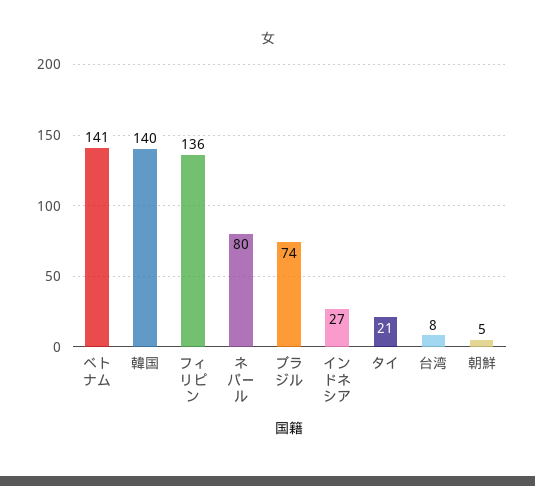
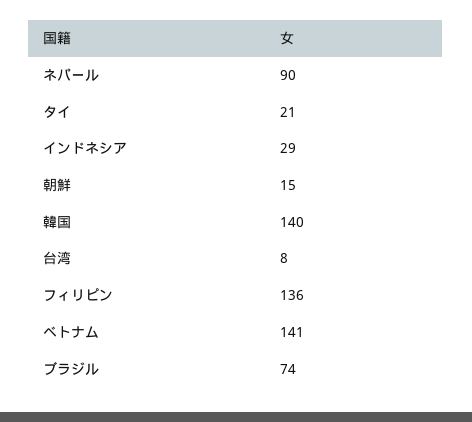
ネパール: 80 -> 90
インドネシア: 27 -> 29
朝鮮: 5 -> 15

